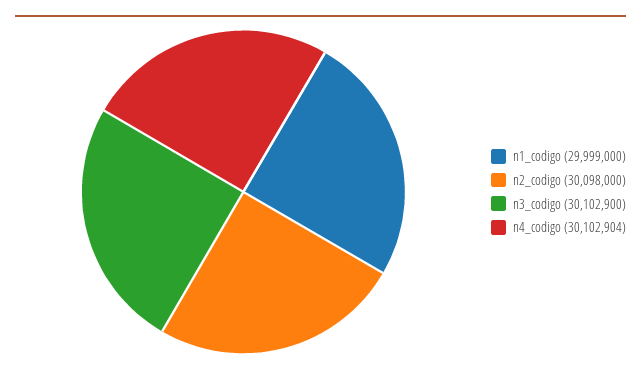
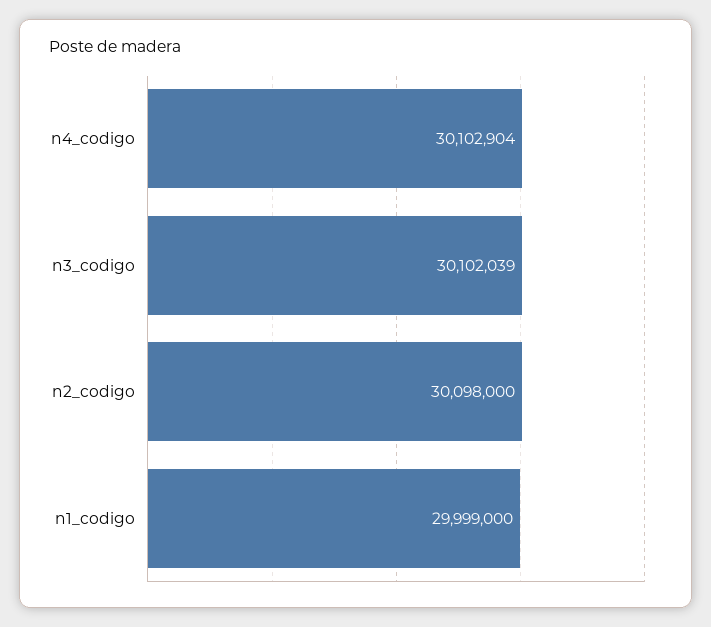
n3_codigo: 30102900 -> 30102039

